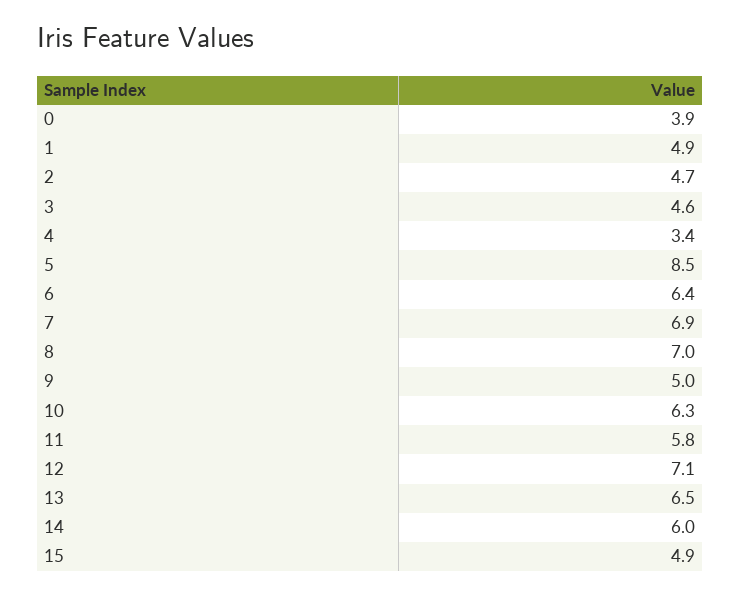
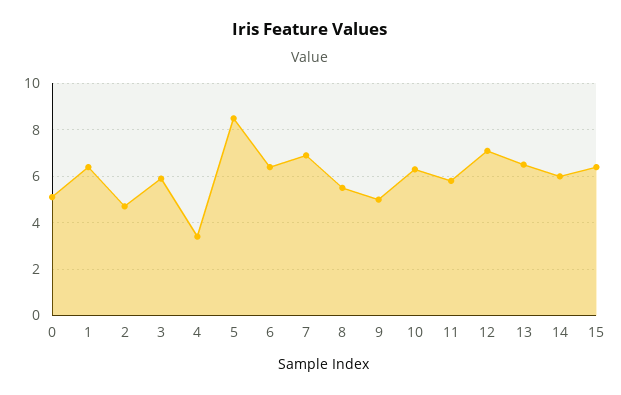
0: 3.9 -> 5
1: 4.9 -> 6.5
3: 4.6 -> 6
8: 7 -> 5.5
15: 4.9 -> 6.5

